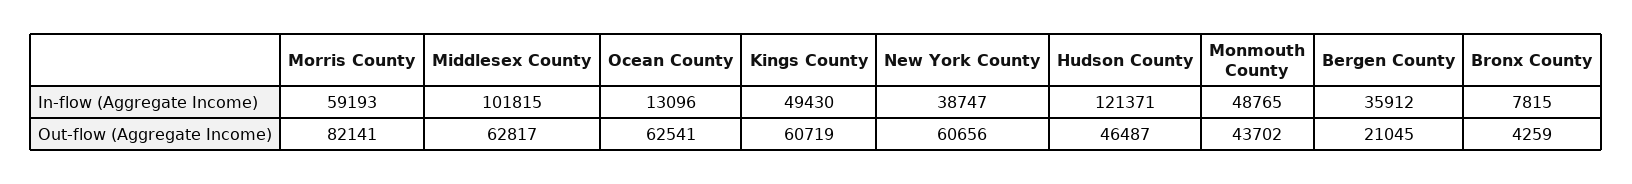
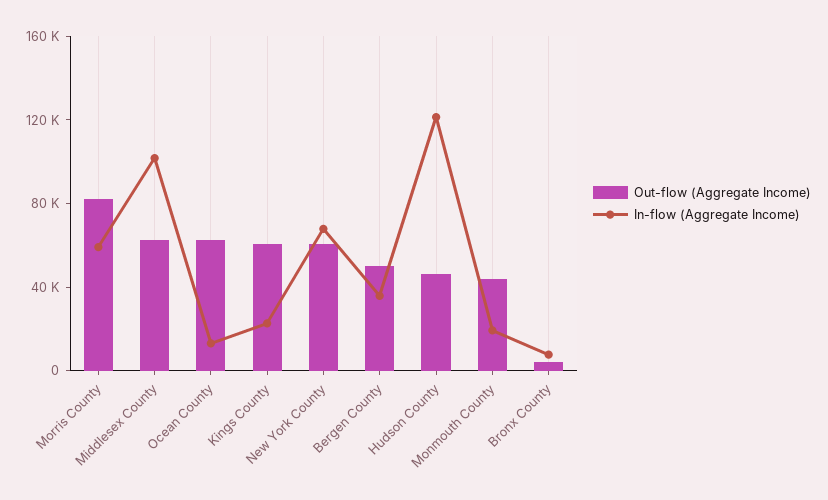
In-flow (Aggregate Income), Kings County: 49430 -> 20000
In-flow (Aggregate Income), New York County: 38747 -> 70000
In-flow (Aggregate Income), Monmouth County: 48765 -> 20000
Out-flow (Aggregate Income), Bergen County: 21045 -> 50000

